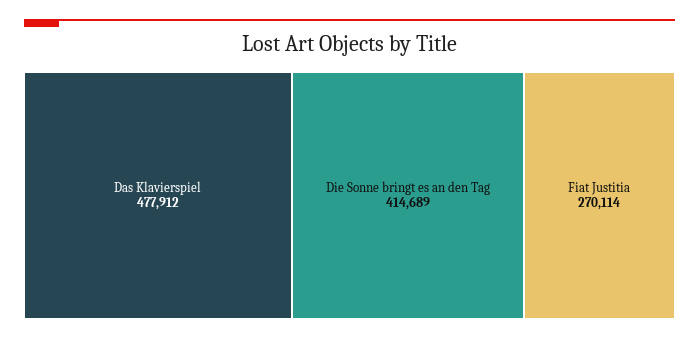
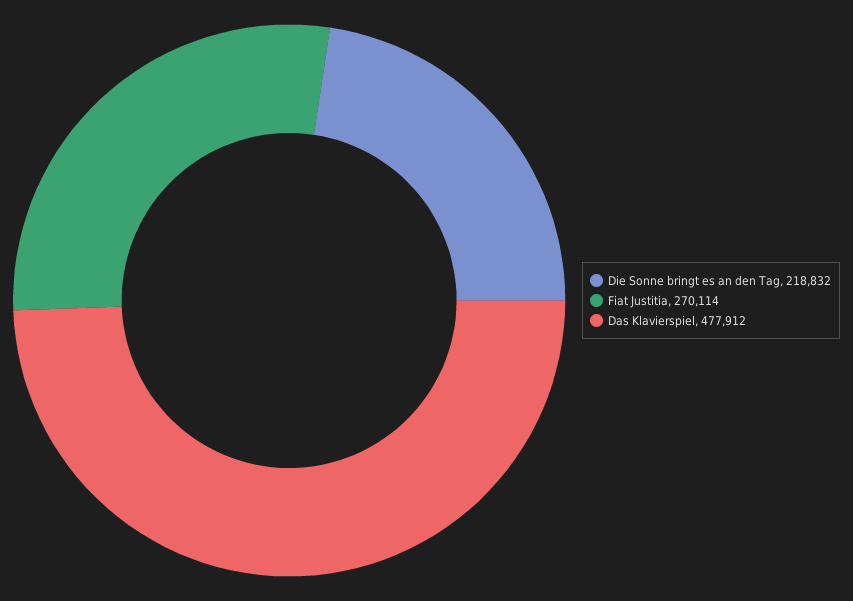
Die Sonne bringt es an den Tag: 414689 -> 218832

